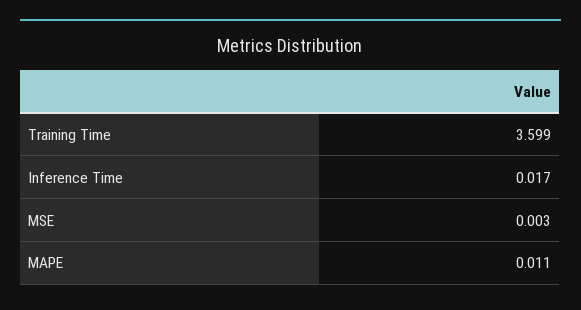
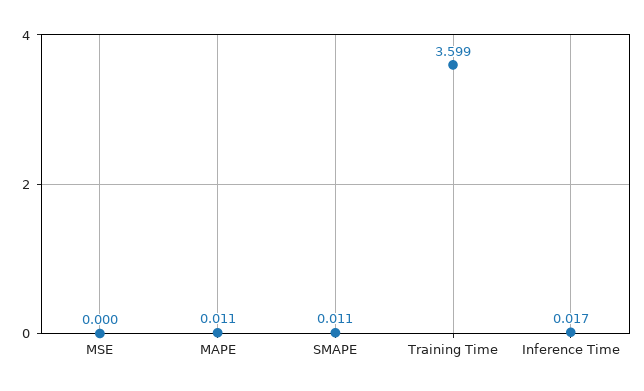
MSE: 0.003 -> 0
SMAPE: none -> 0.011

